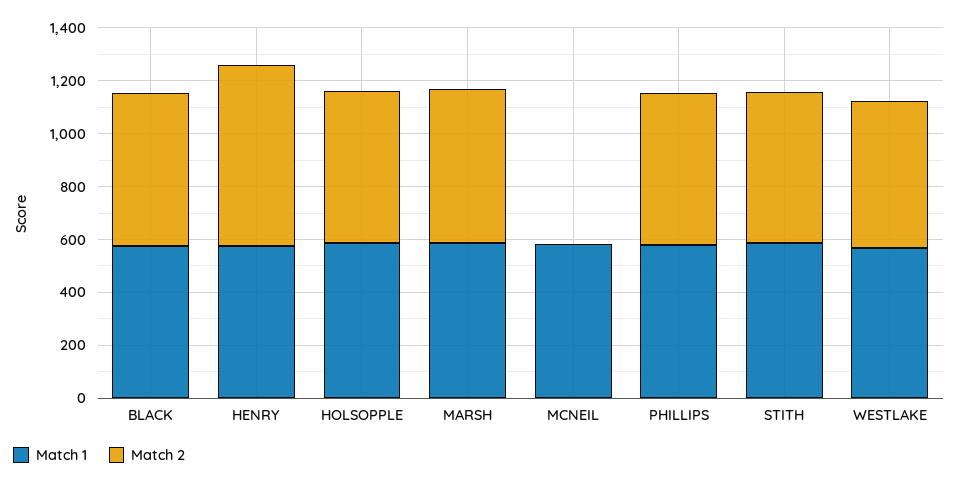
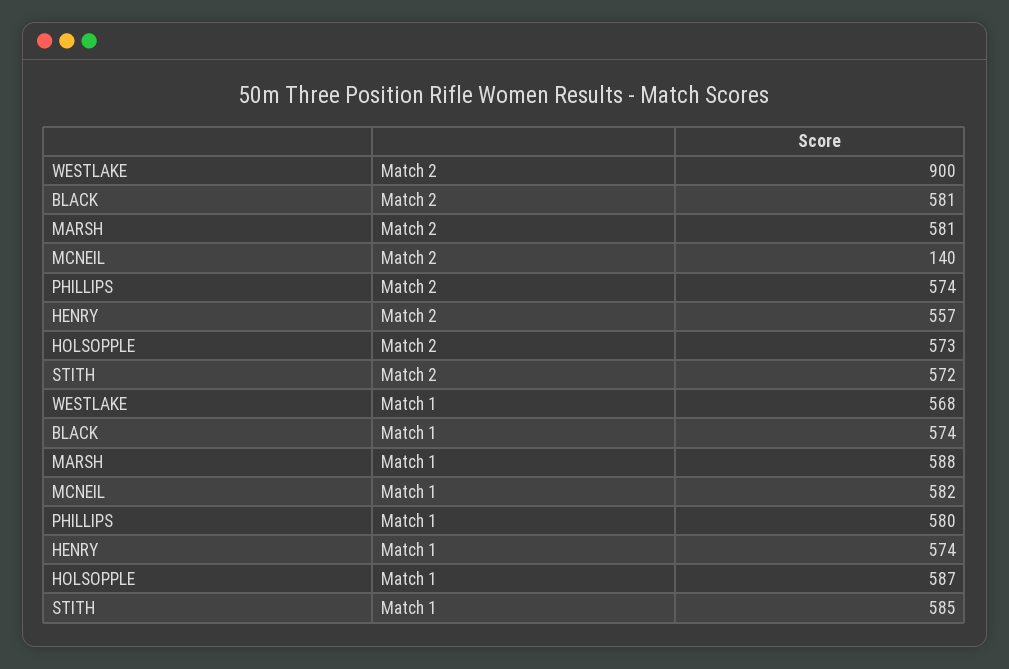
Match 2, HENRY: 700 -> 557
Match 2, MCNEIL: 0 -> 140
Match 2, WESTLAKE: 550 -> 900

